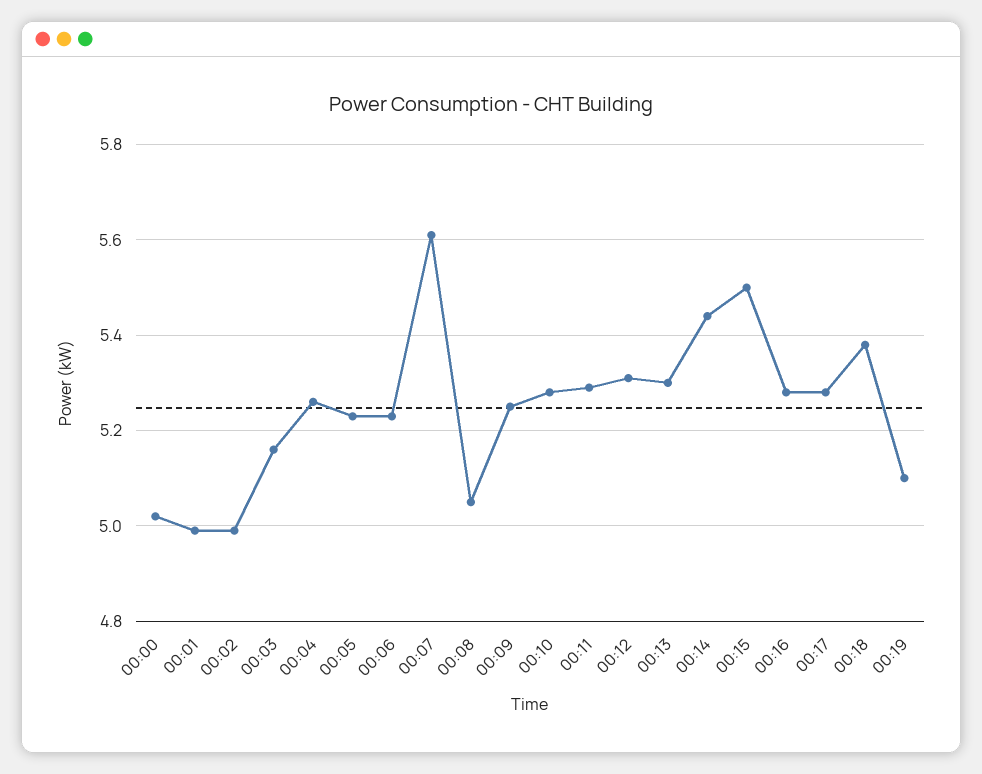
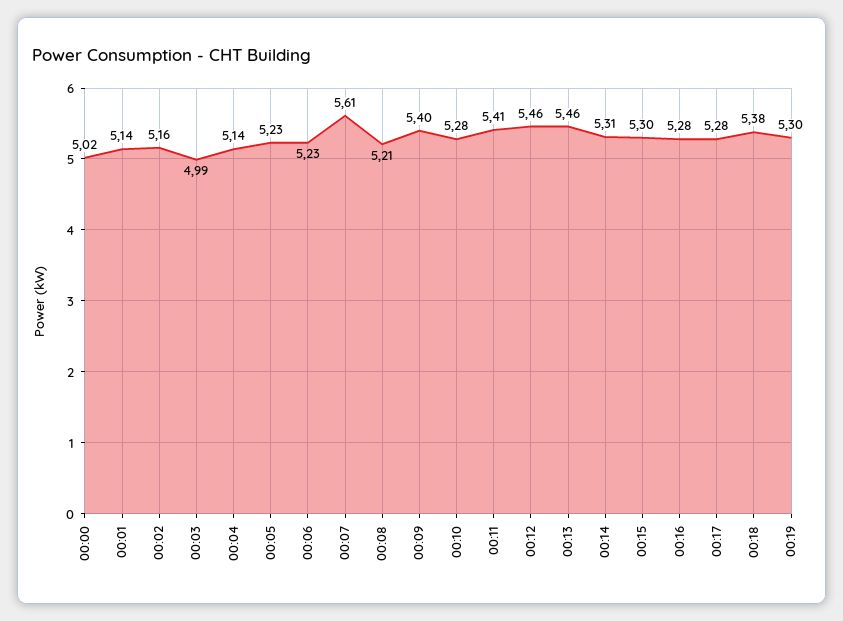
00:01: 5 -> 5.14
00:02: 5 -> 5.16
00:03: 5.15 -> 4.99
00:04: 5.25 -> 5.14
00:08: 5.05 -> 5.21
00:09: 5.25 -> 5.4
00:11: 5.3 -> 5.41
00:12: 5.3 -> 5.46
00:13: 5.3 -> 5.46
00:14: 5.45 -> 5.31
00:15: 5.5 -> 5.3
00:19: 5.1 -> 5.3

